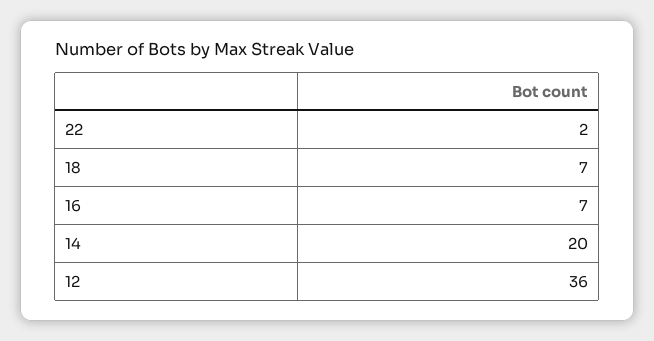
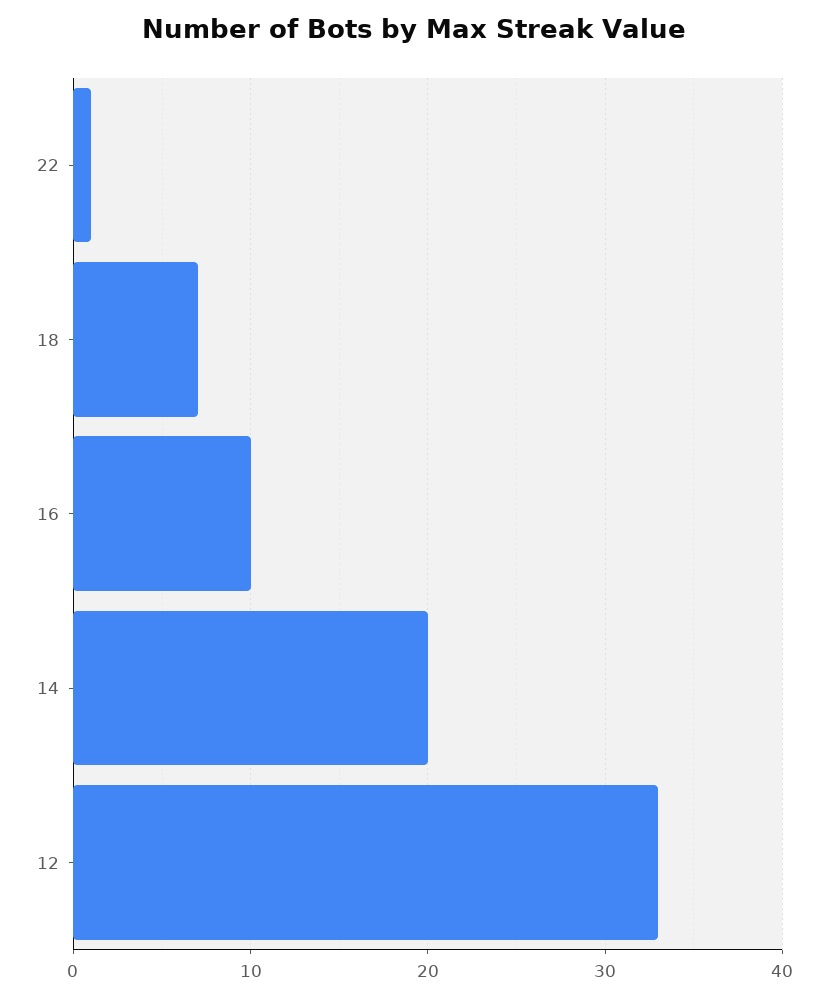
22: 2 -> 1
16: 7 -> 10
12: 36 -> 33

